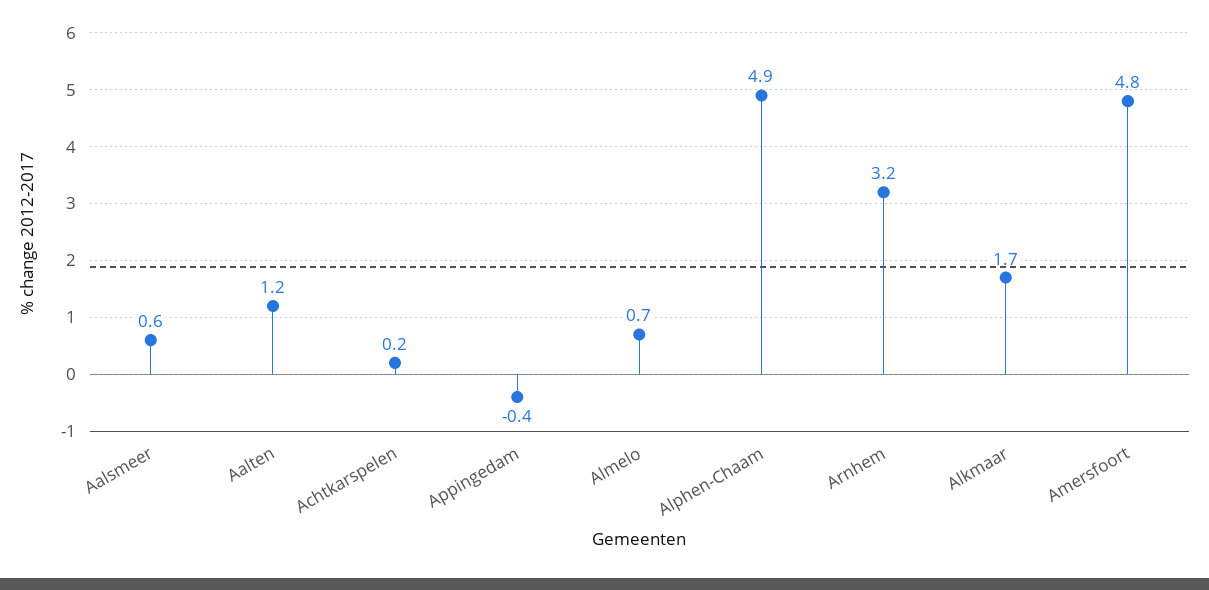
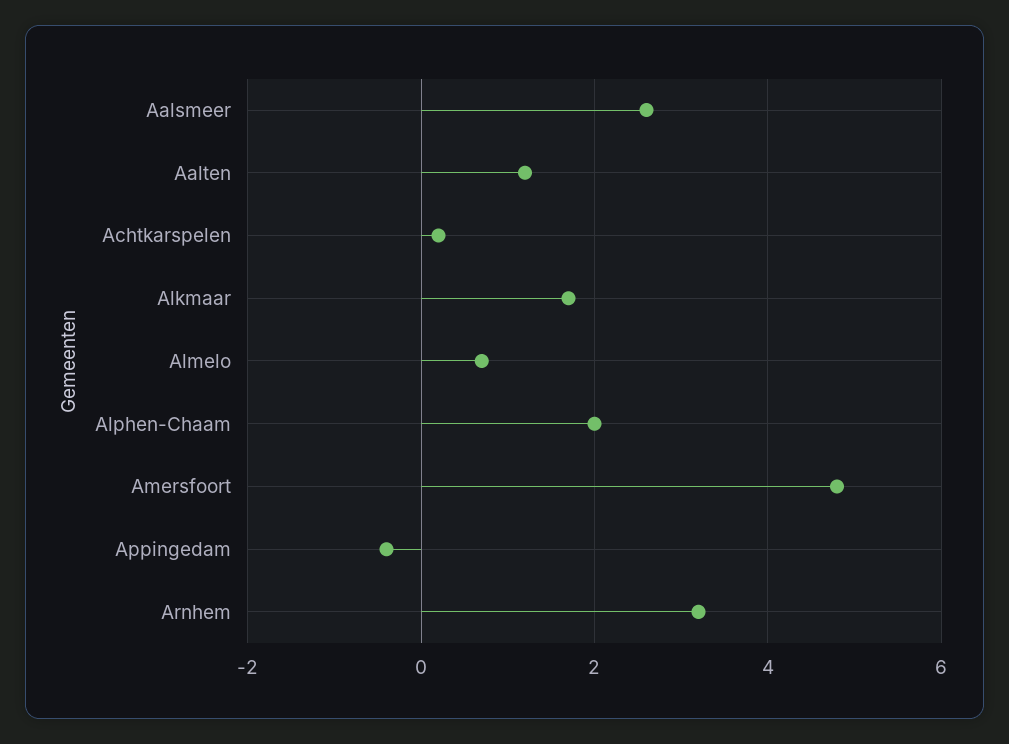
Aalsmeer: 0.6 -> 2.5
Alphen-Chaam: 4.9 -> 2

